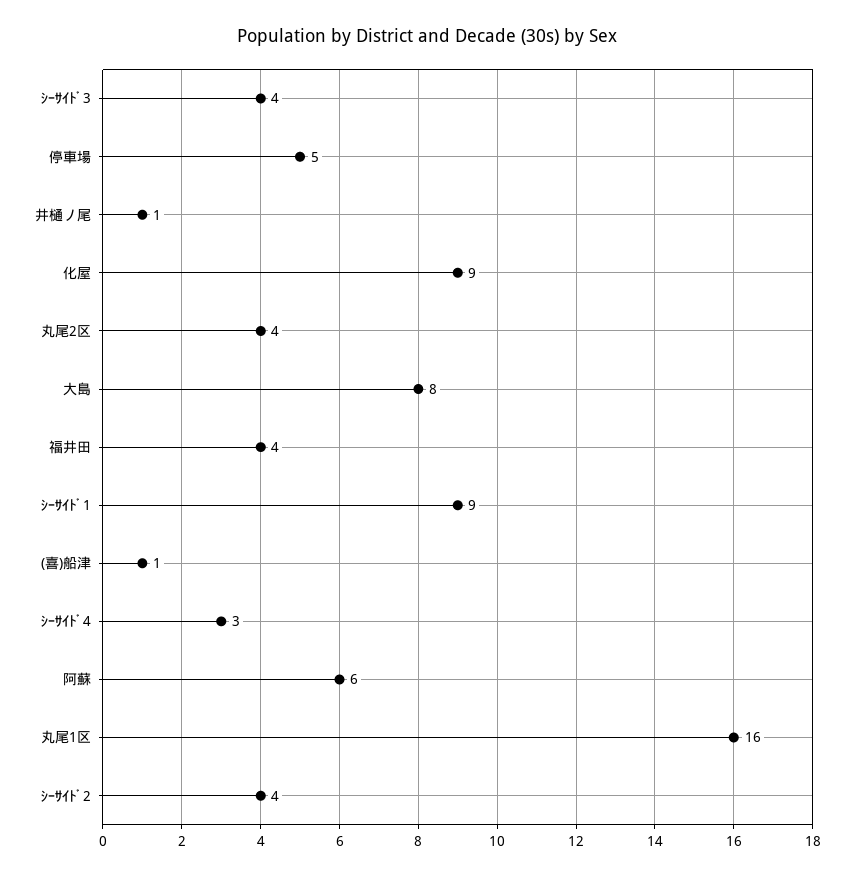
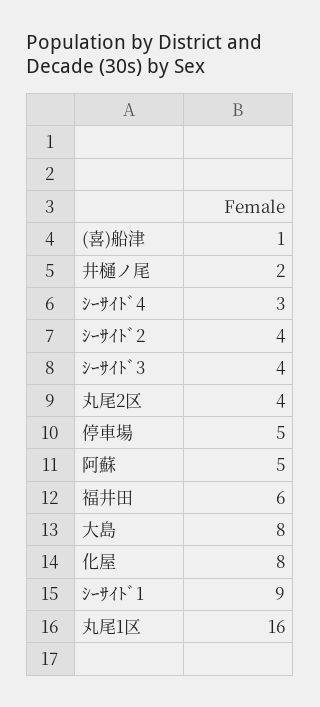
井樋ノ尾: 1 -> 2
化屋: 9 -> 8
福井田: 4 -> 6
阿蘇: 6 -> 5

